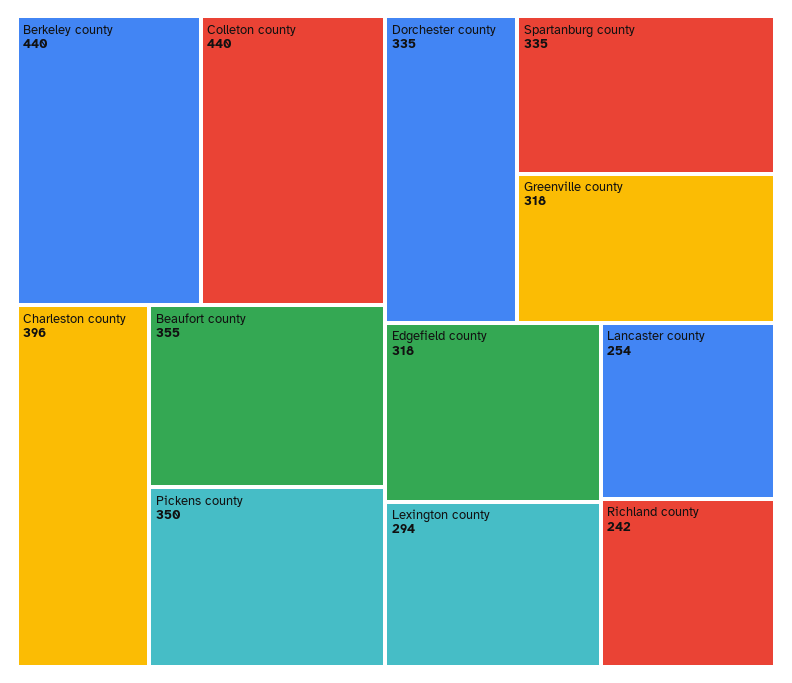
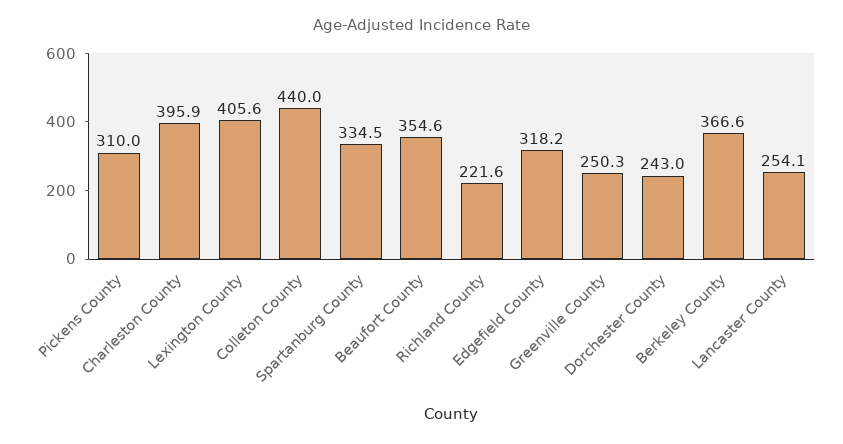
Berkeley county: 440 -> 366.6
Pickens county: 350 -> 310
Dorchester county: 335 -> 243
Greenville county: 318 -> 250.3
Lexington county: 294 -> 405.6
Richland county: 242 -> 221.6

